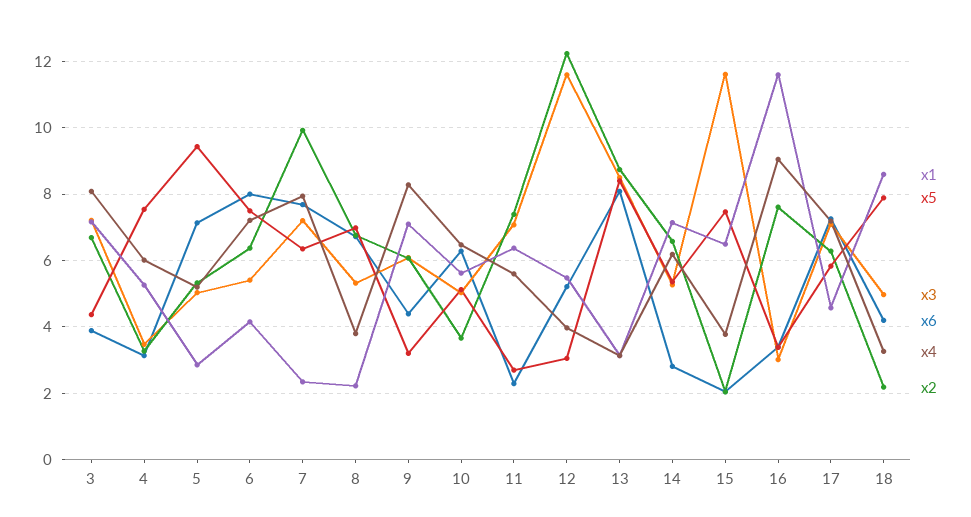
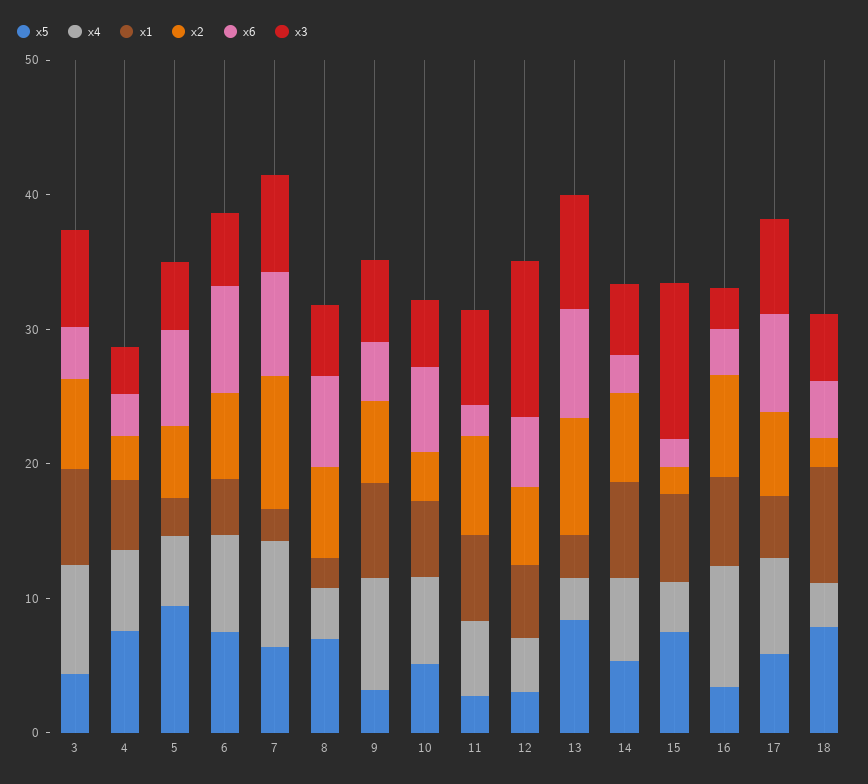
x2, 12: 12.2 -> 6
x1, 16: 11.6 -> 6

